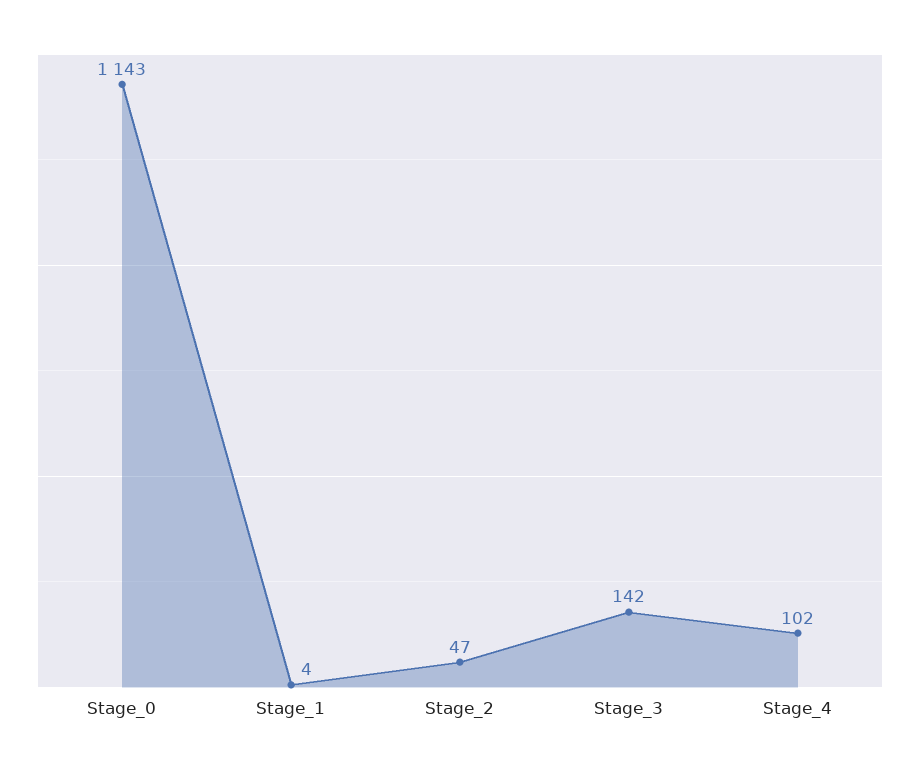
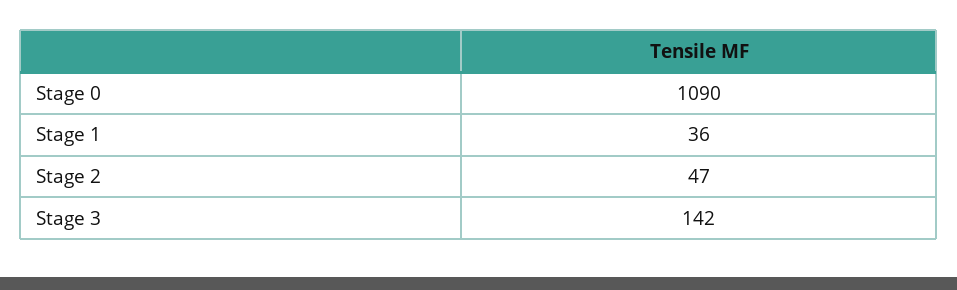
Stage_0: 1143 -> 1090
Stage_1: 4 -> 36
Stage_4: 102 -> none

